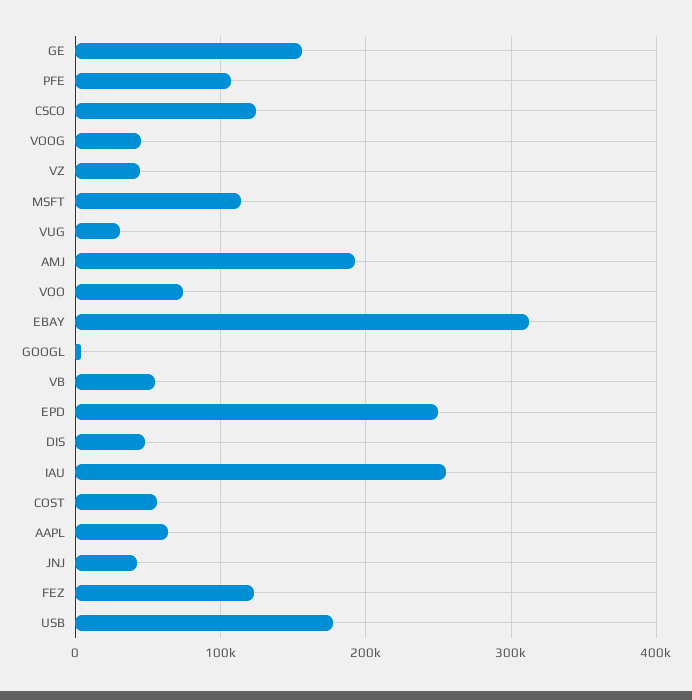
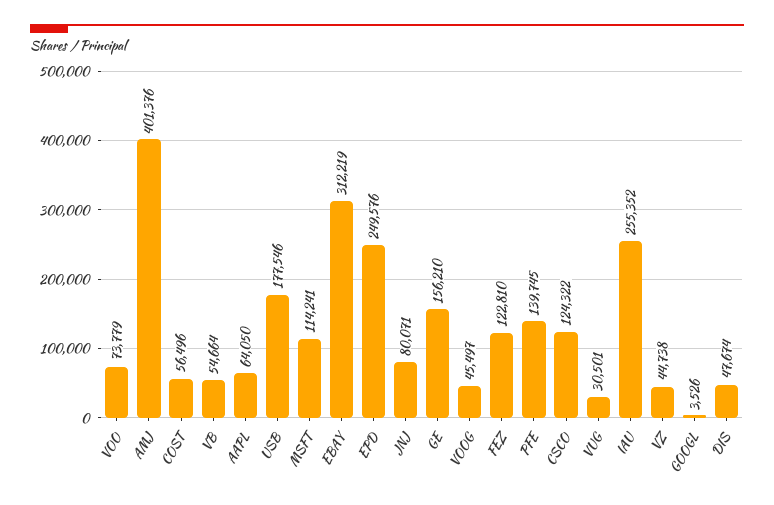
PFE: 110000 -> 139745
AMJ: 190000 -> 401376
JNJ: 40000 -> 80071

